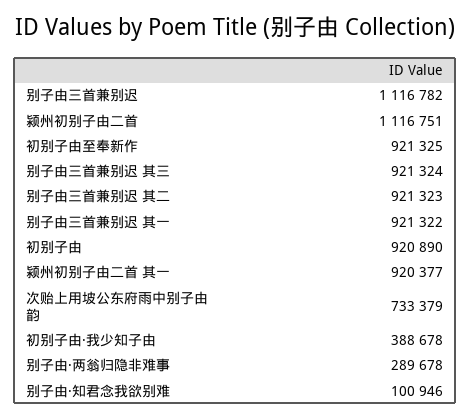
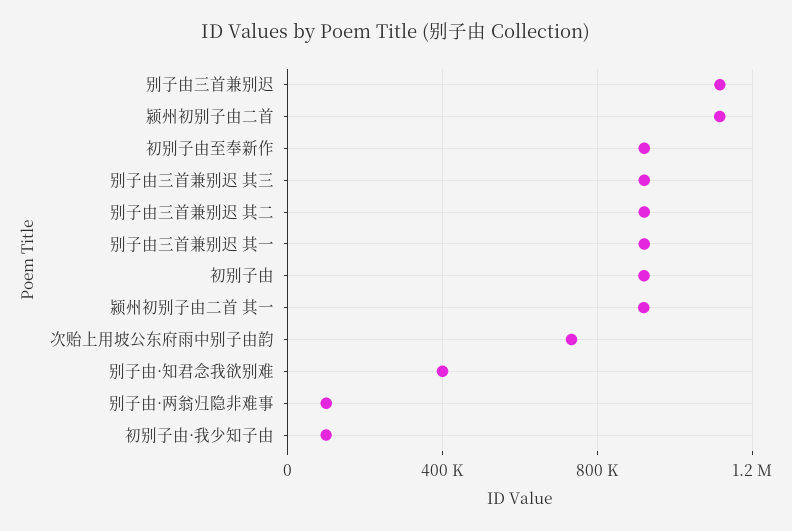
初别子由·我少知子由: 388678 -> 100000
别子由·两翁归隐非难事: 289678 -> 100000
别子由·知君念我欲别难: 100946 -> 400000

